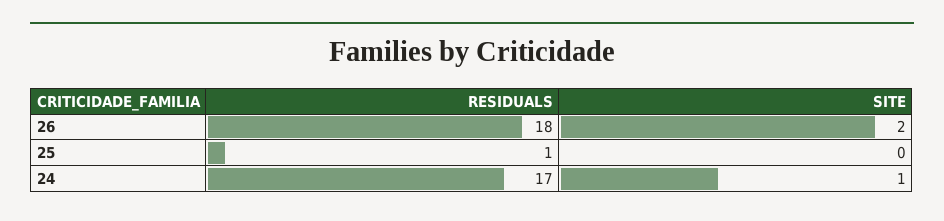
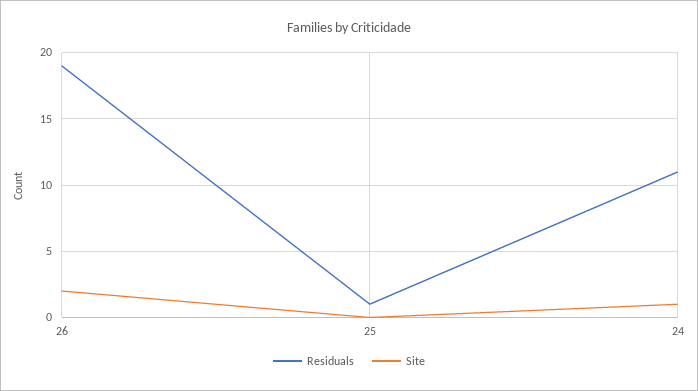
RESIDUALS, 26: 18 -> 19
RESIDUALS, 24: 17 -> 11

